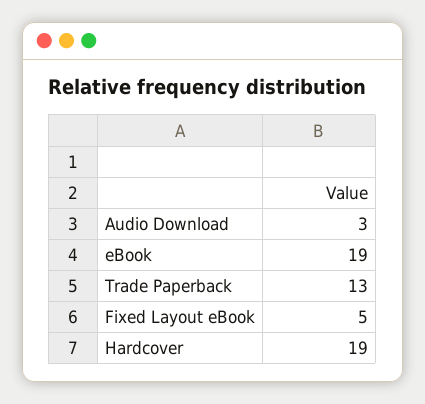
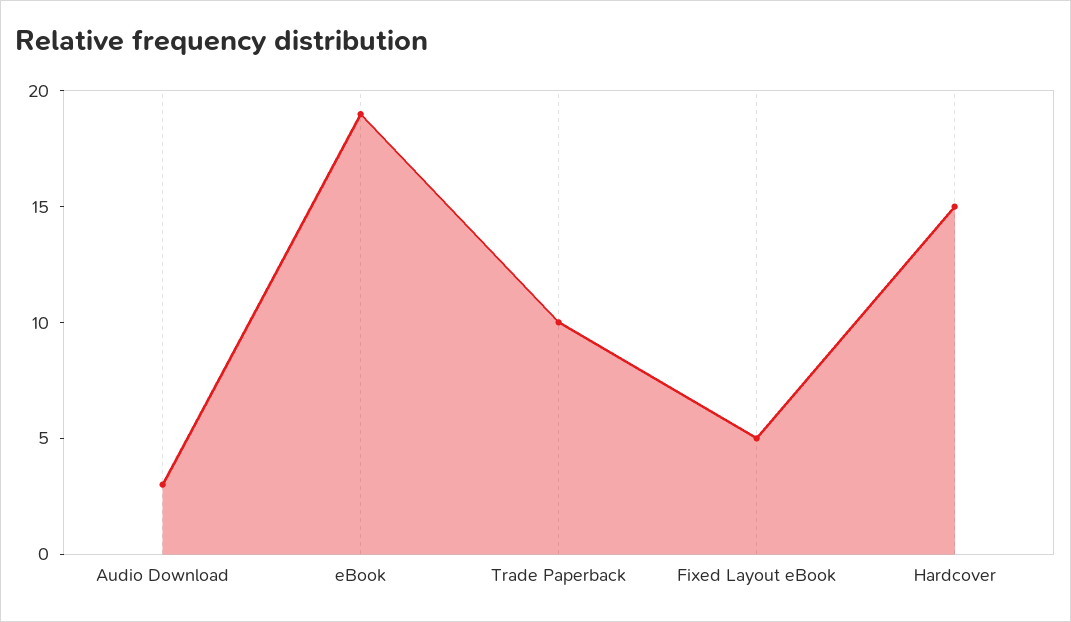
Trade Paperback: 13 -> 10
Hardcover: 19 -> 15

